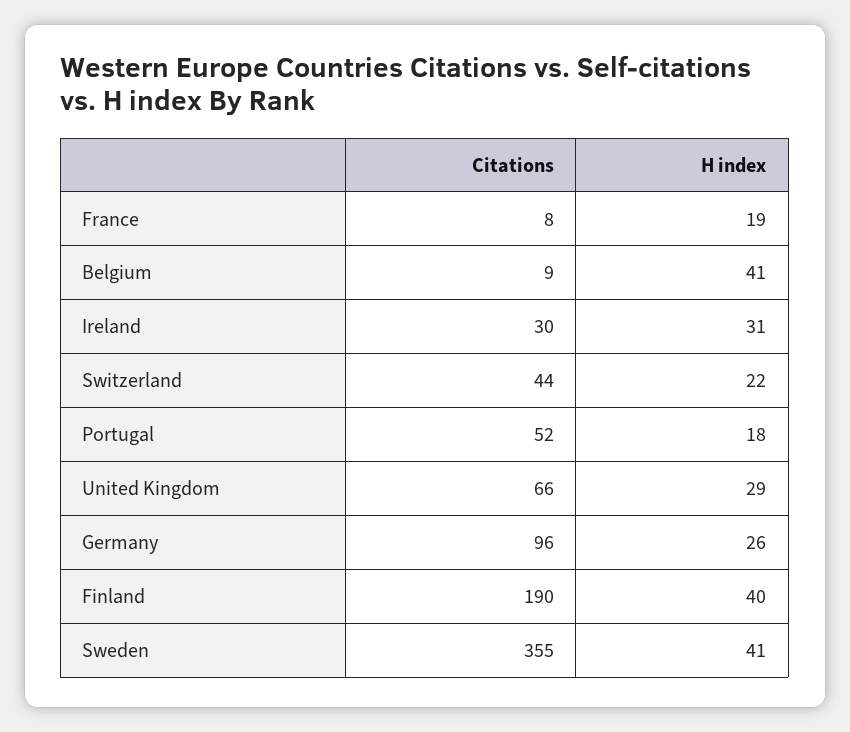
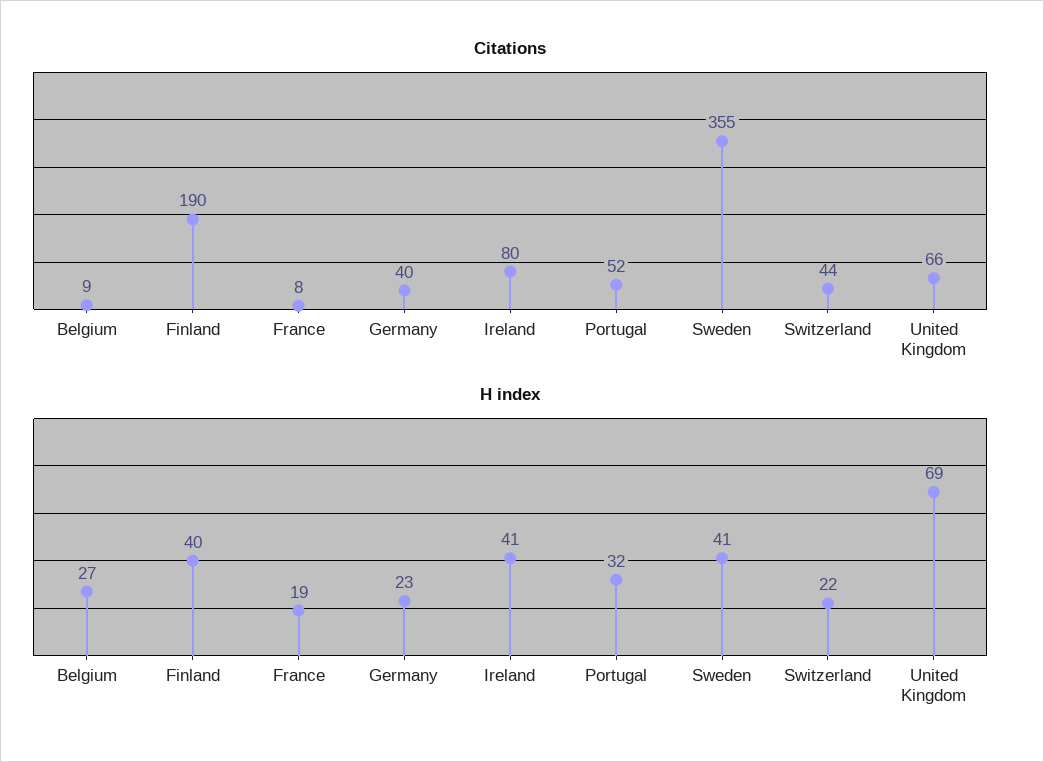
H index, Belgium: 41 -> 27
Citations, Ireland: 30 -> 80
H index, Ireland: 31 -> 41
H index, Portugal: 18 -> 32
H index, United Kingdom: 29 -> 69
Citations, Germany: 96 -> 40
H index, Germany: 26 -> 23

